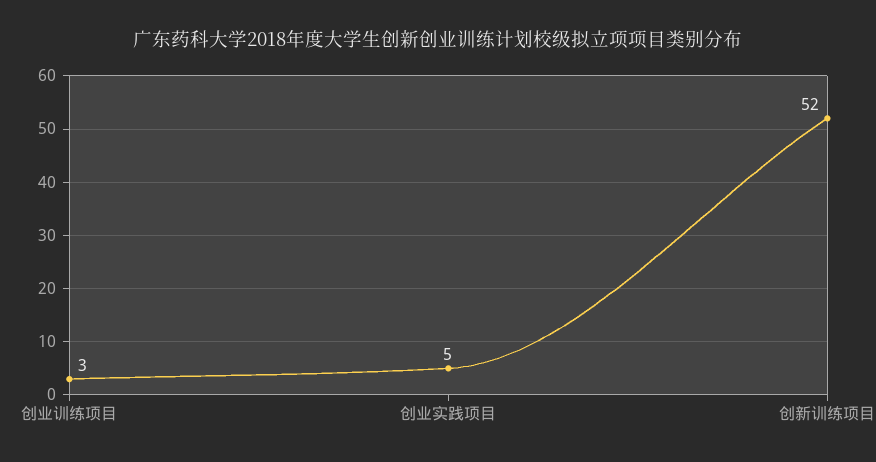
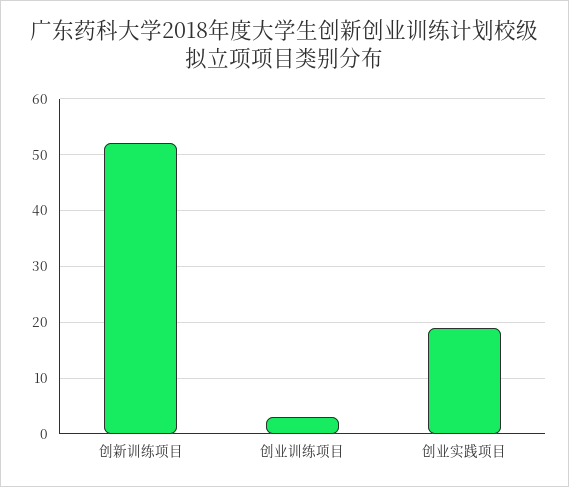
创业实践项目: 5 -> 20

